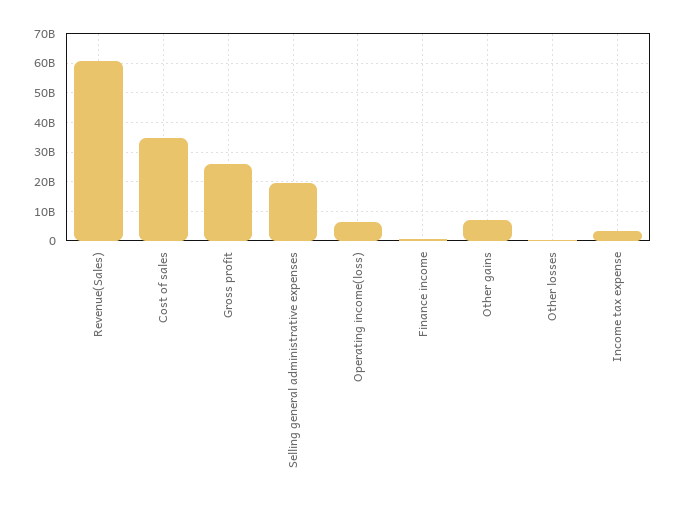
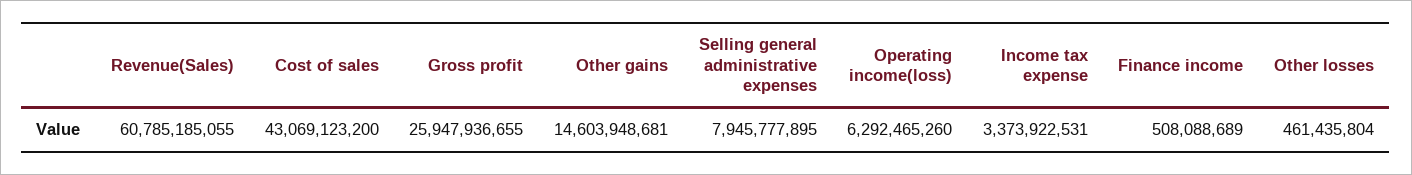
Cost of sales: 35000000000 -> 43069123200
Selling general administrative expenses: 20000000000 -> 7945777895
Other gains: 7500000000 -> 14603948681

